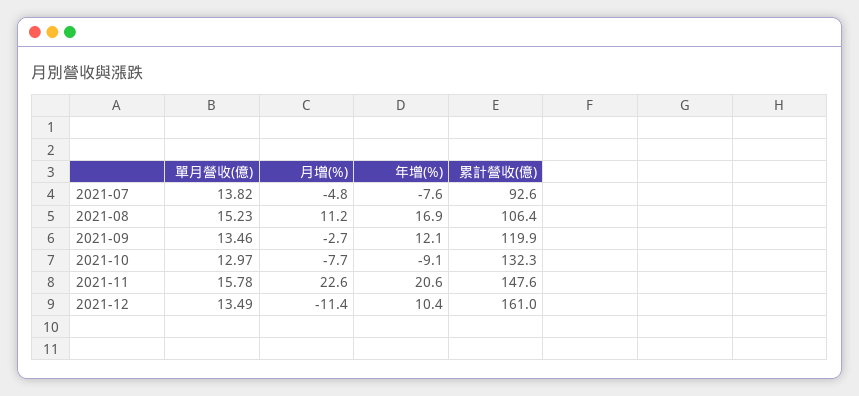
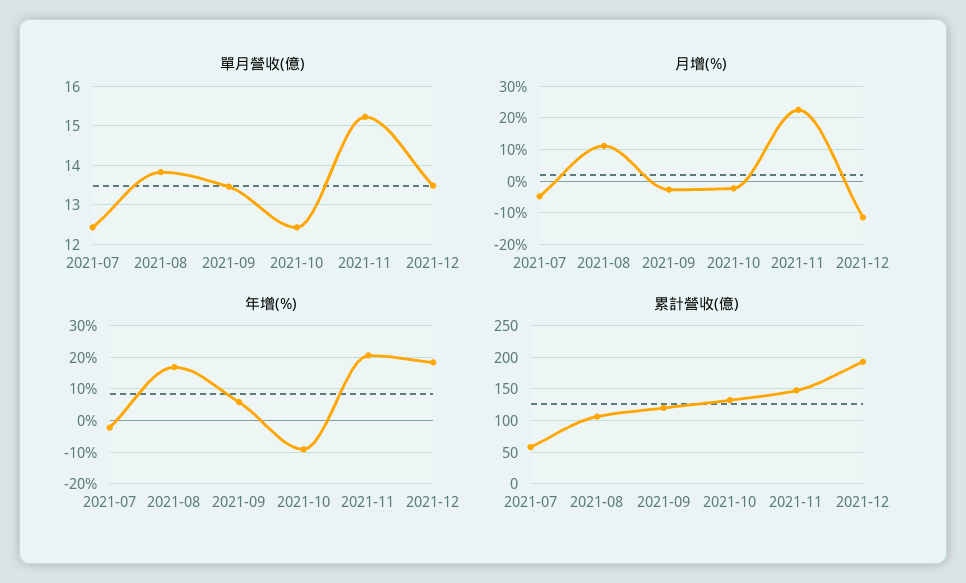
單月營收(億), 2021-07: 13.82 -> 12.4
年增(%), 2021-07: -7.6 -> -2
累計營收(億), 2021-07: 92.6 -> 60
單月營收(億), 2021-08: 15.23 -> 13.8
年增(%), 2021-09: 12.1 -> 6
單月營收(億), 2021-10: 12.97 -> 12.4
月增(%), 2021-10: -7.7 -> -2
單月營收(億), 2021-11: 15.78 -> 15.2
年增(%), 2021-12: 10.4 -> 18
累計營收(億), 2021-12: 161 -> 190

